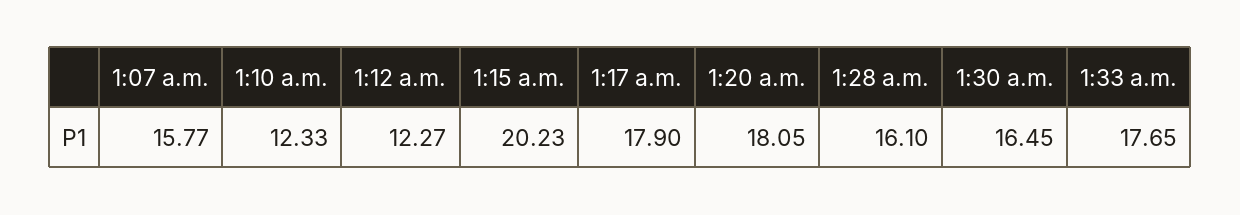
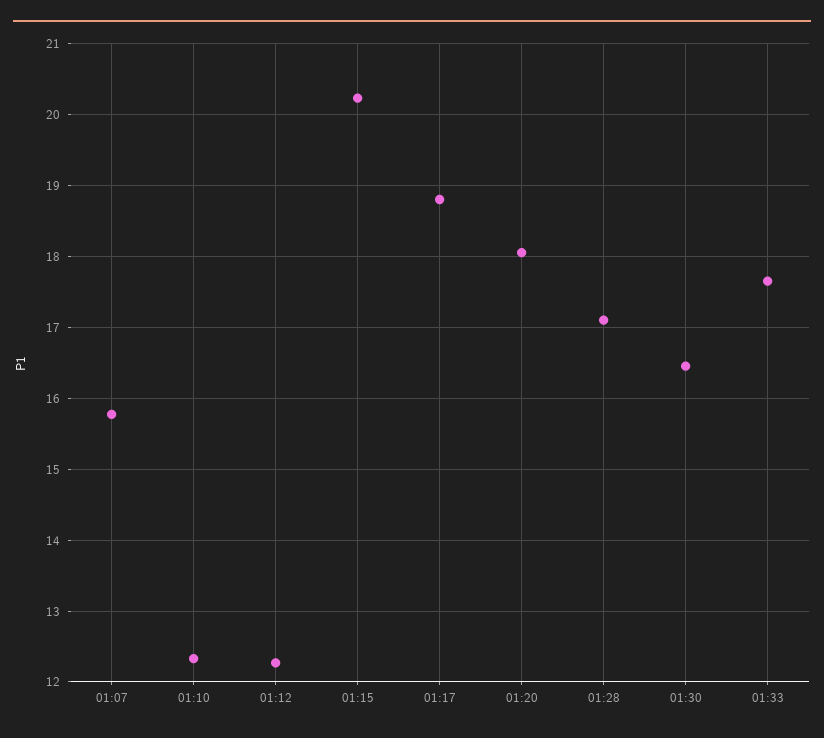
1:17 a.m.: 17.9 -> 18.8
1:28 a.m.: 16.1 -> 17.1

